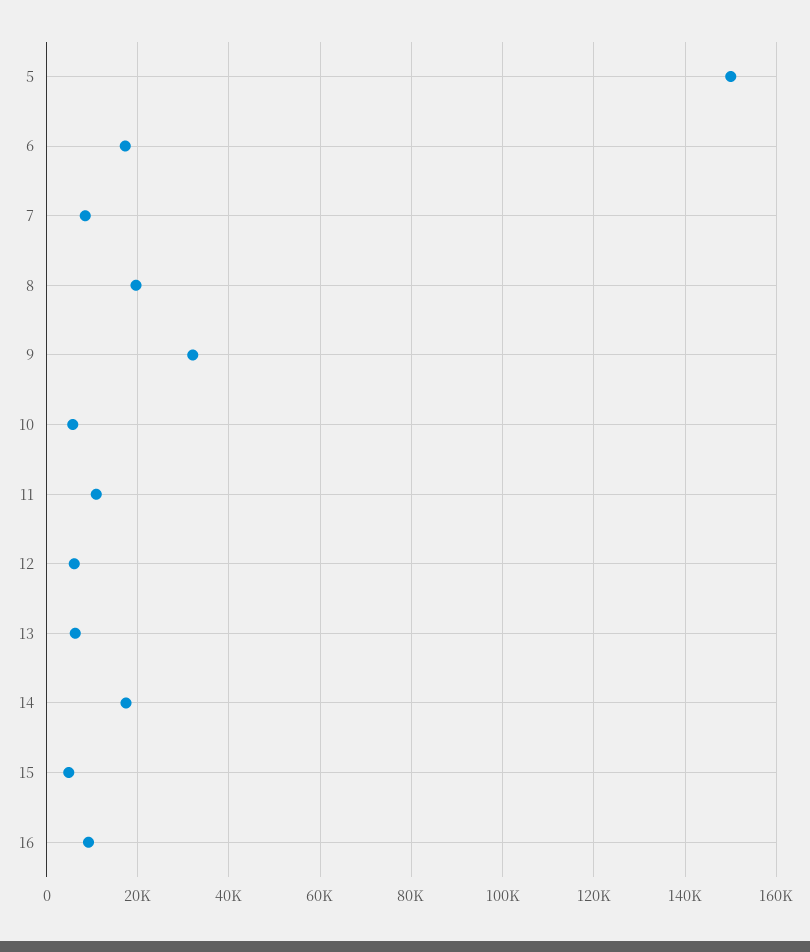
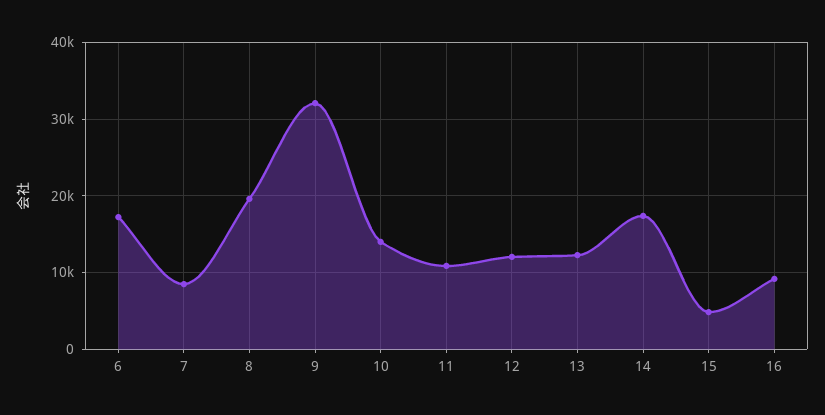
5: 150000 -> none
10: 6000 -> 14000
12: 6000 -> 12000
13: 6000 -> 12000

